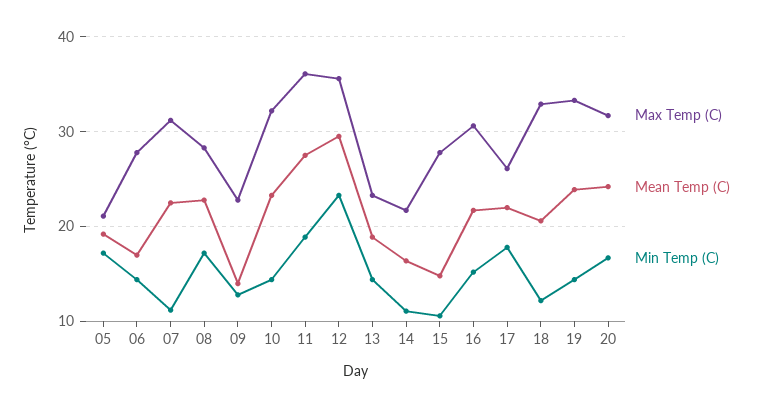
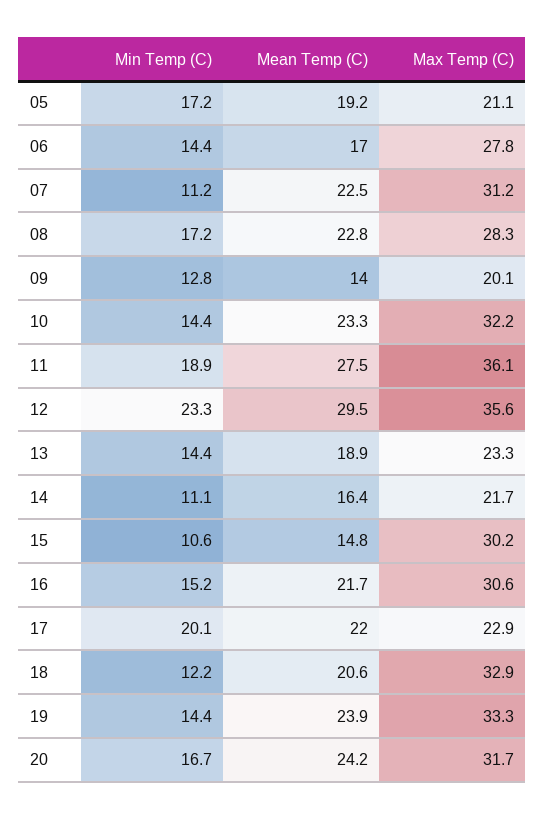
Max Temp (C), 09: 23 -> 20.1
Max Temp (C), 15: 28 -> 30.2
Max Temp (C), 17: 26 -> 22.9
Min Temp (C), 17: 18 -> 20.1

